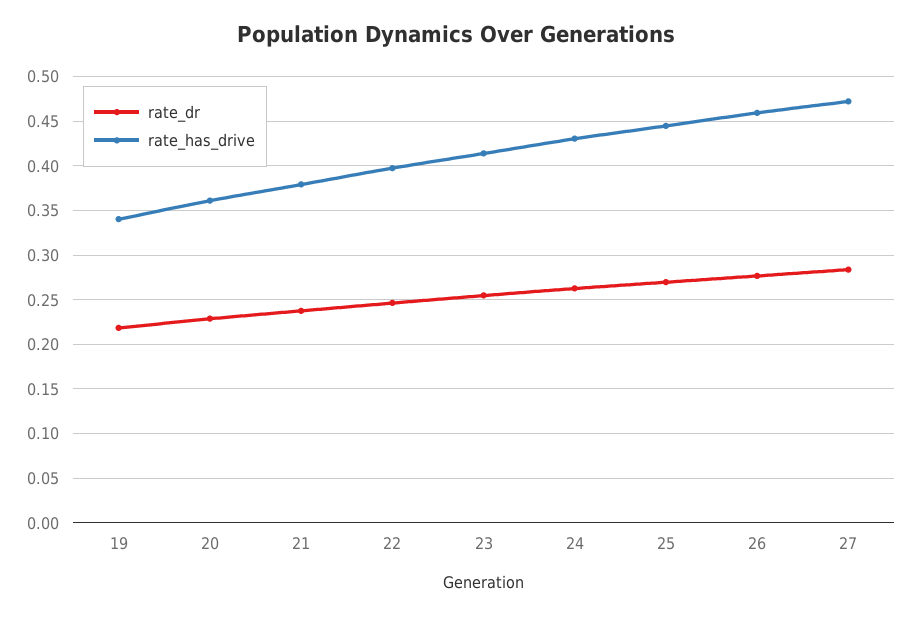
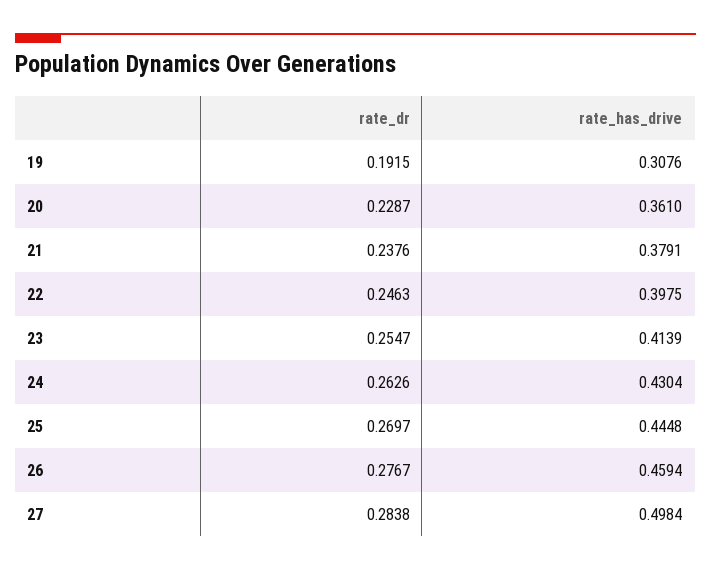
rate_dr, 19: 0.22 -> 0.1915
rate_has_drive, 19: 0.34 -> 0.3076
rate_has_drive, 27: 0.47 -> 0.4984

